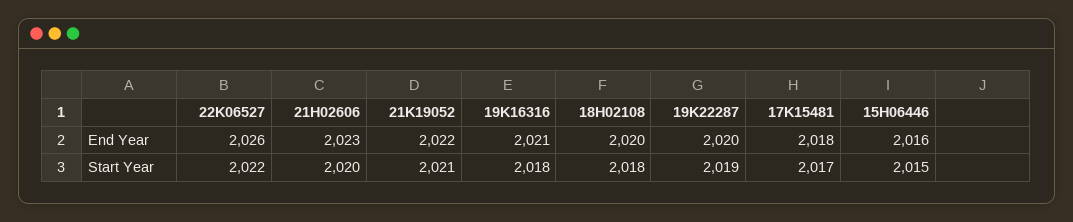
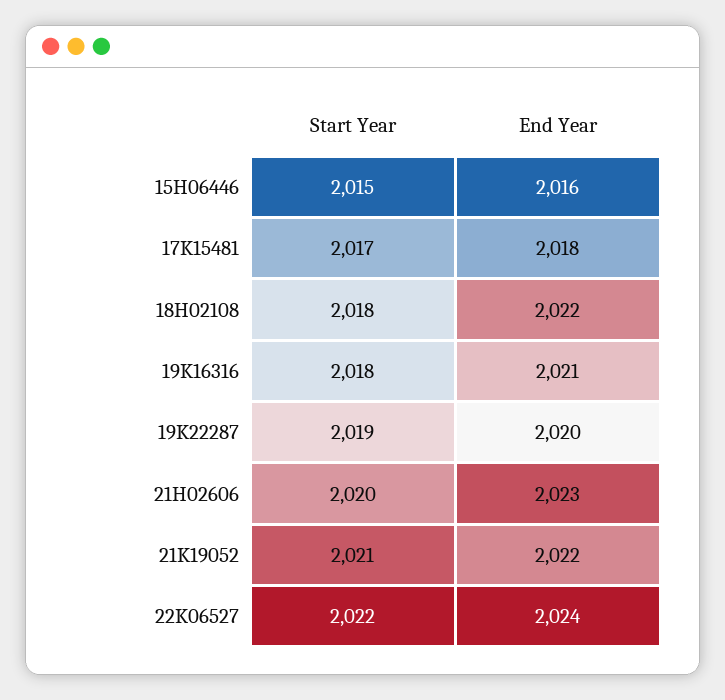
22K06527, End Year: 2026 -> 2024
18H02108, End Year: 2020 -> 2022

